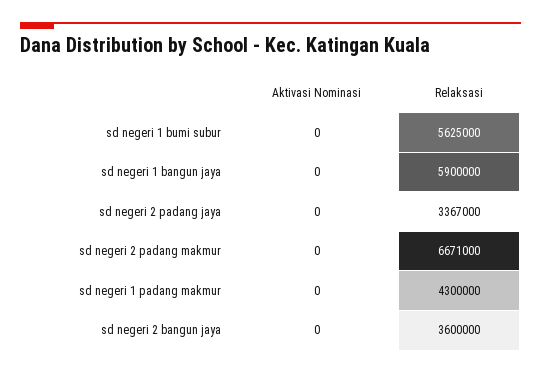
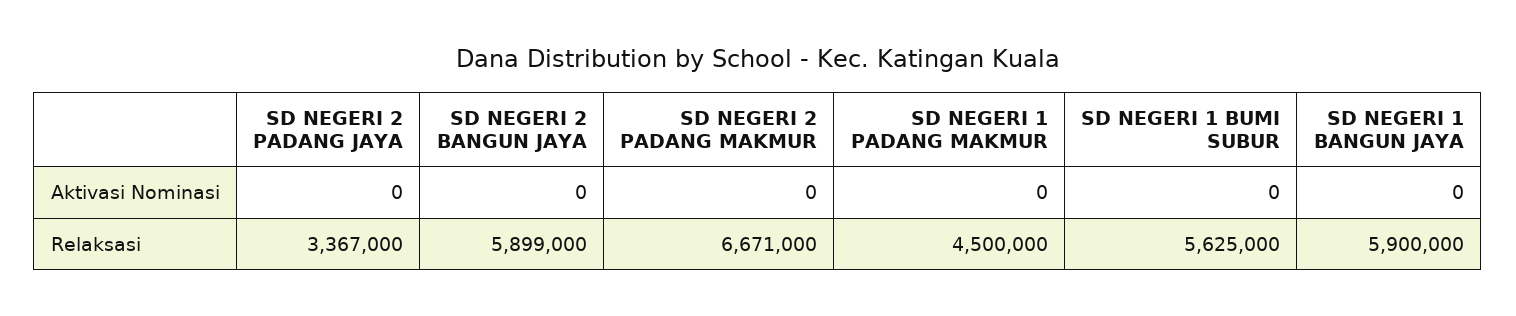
Relaksasi, sd negeri 1 padang makmur: 4300000 -> 4500000
Relaksasi, sd negeri 2 bangun jaya: 3600000 -> 5899000

